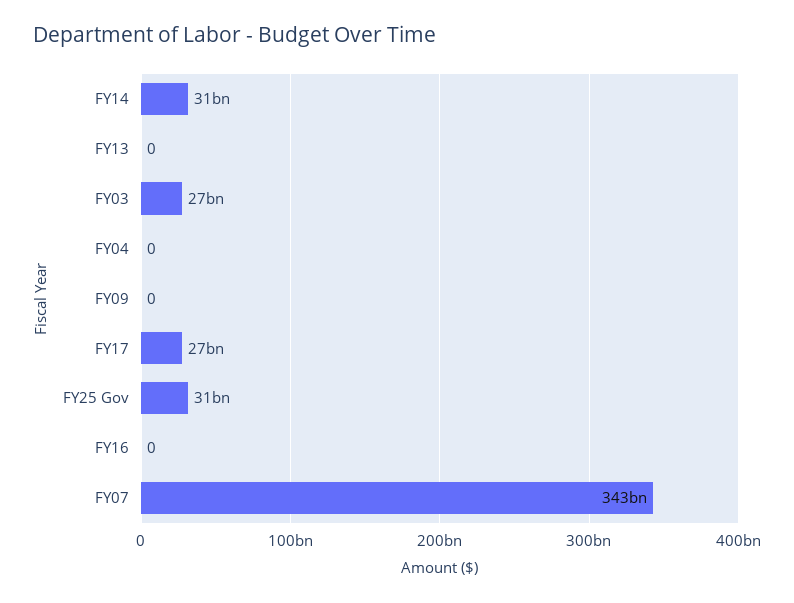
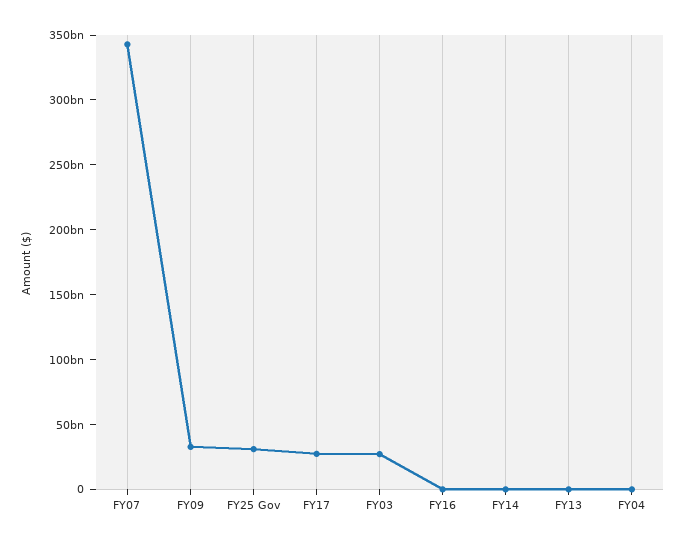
FY14: 31000000000 -> 0
FY09: 0 -> 30000000000

